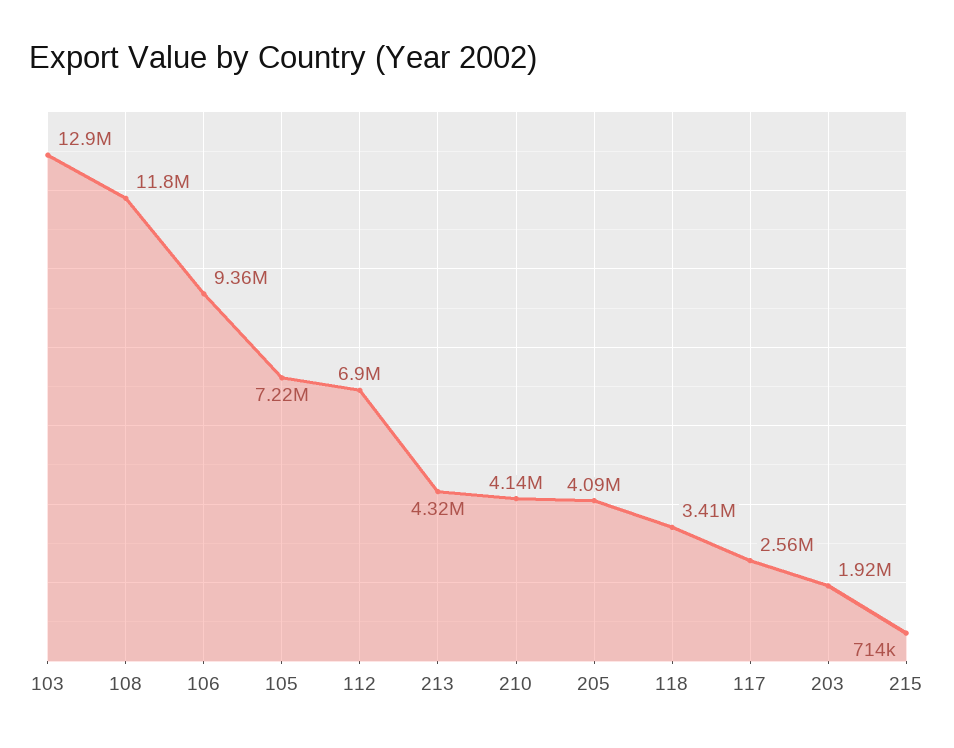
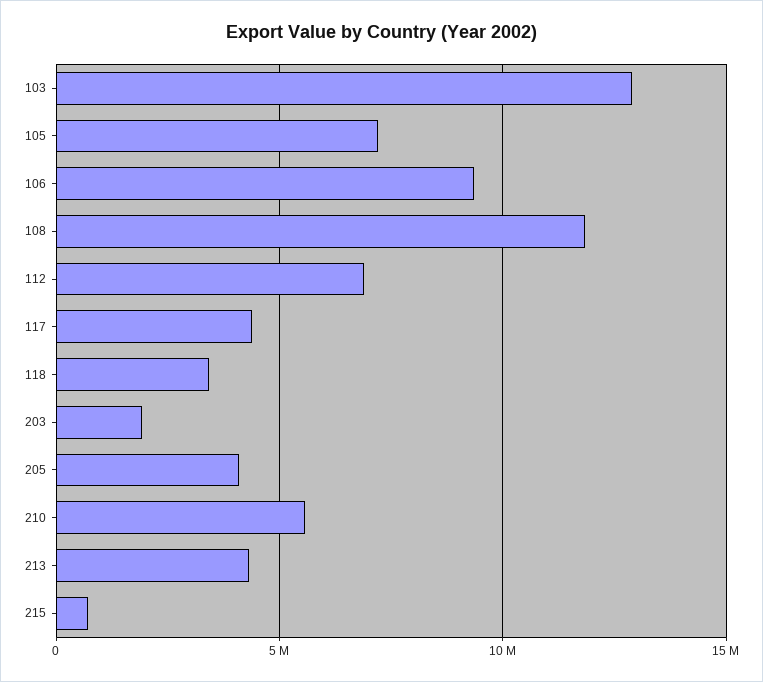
210: 4140000 -> 5500000
117: 2560000 -> 4500000

